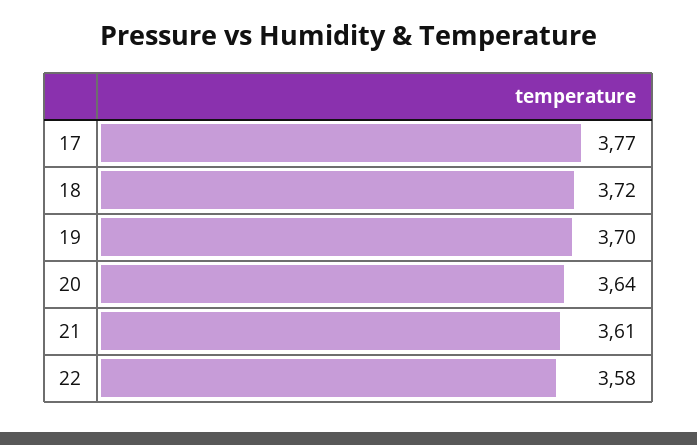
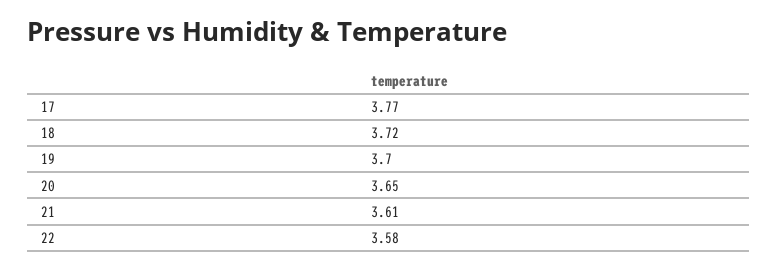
20: 3.64 -> 3.65

